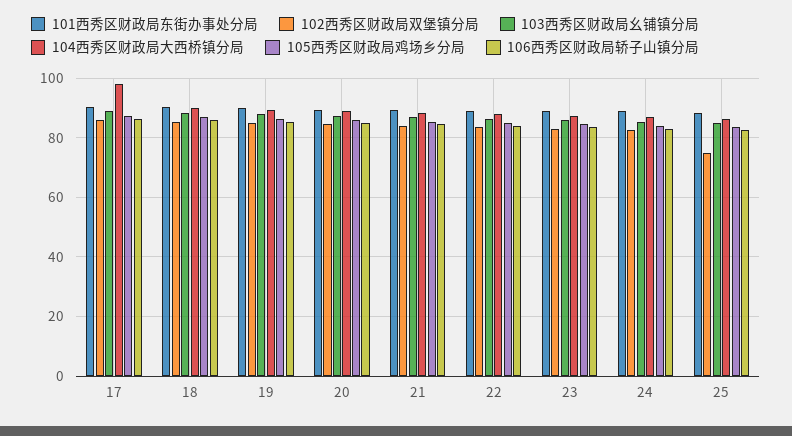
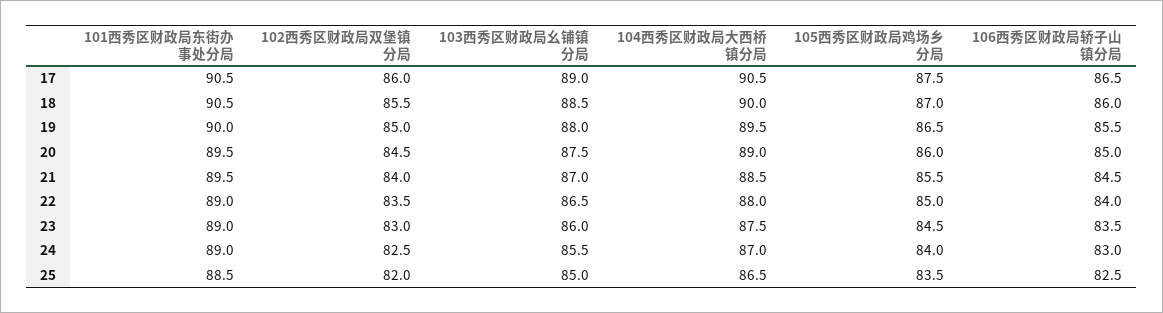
104西秀区财政局大西桥镇分局, 17: 97.5 -> 90.5
102西秀区财政局双堡镇分局, 25: 75 -> 82

